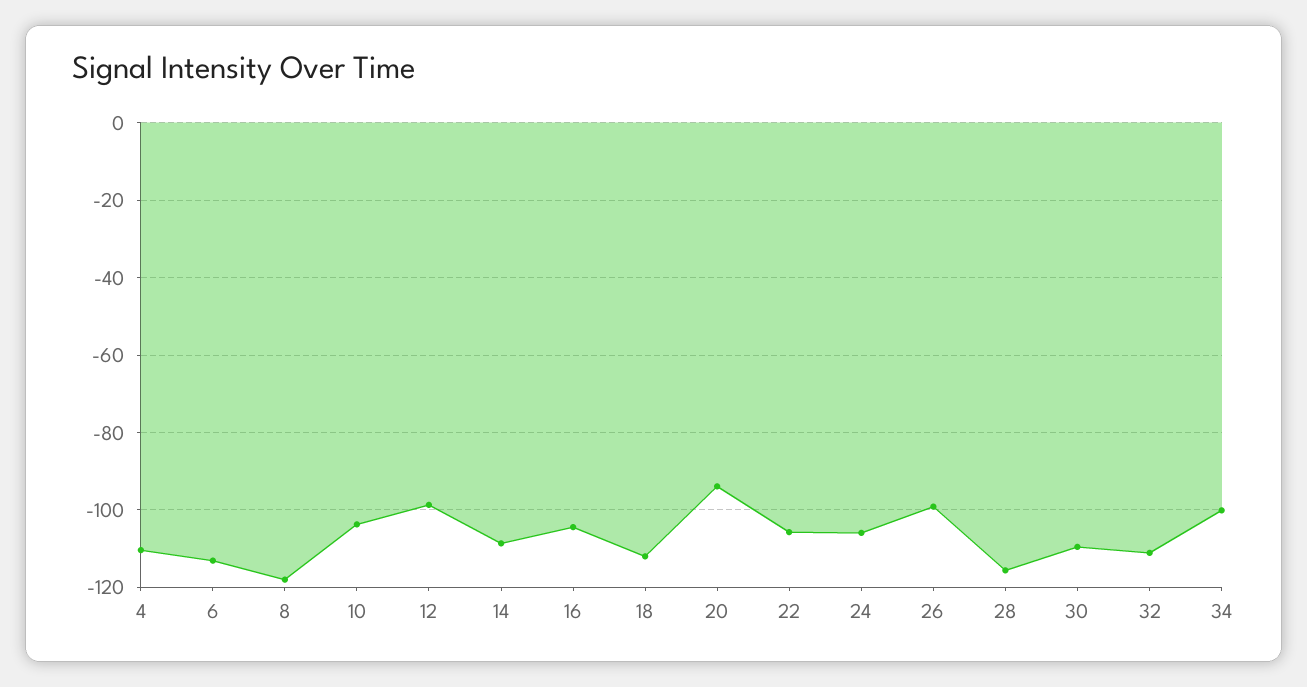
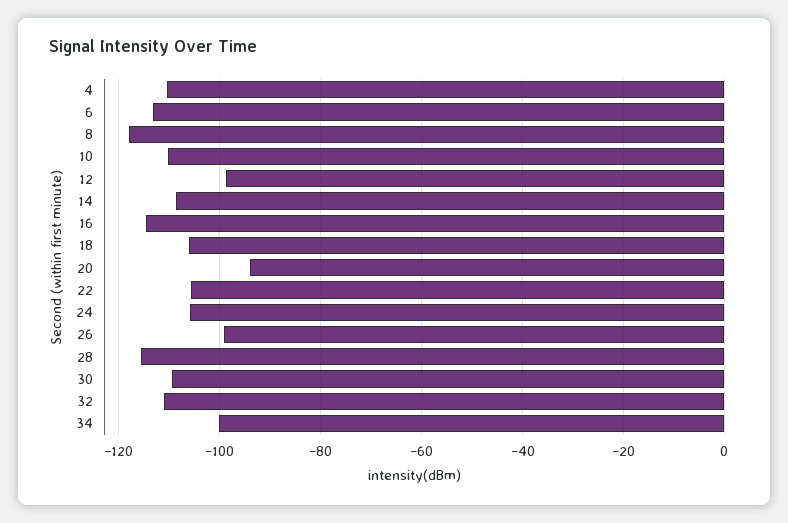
10: -104 -> -110
16: -104 -> -114
18: -112 -> -106

